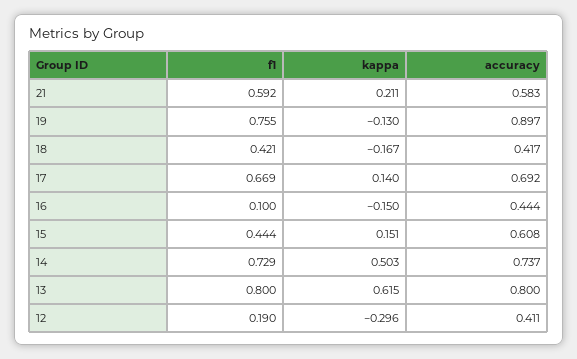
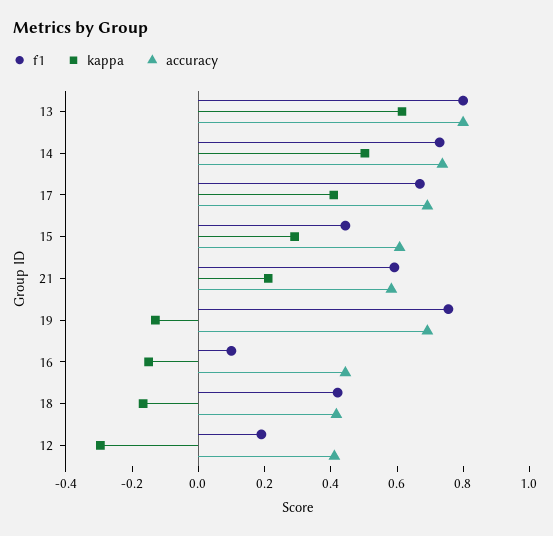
accuracy, 19: 0.897 -> 0.7
kappa, 17: 0.14 -> 0.4
kappa, 15: 0.151 -> 0.3

